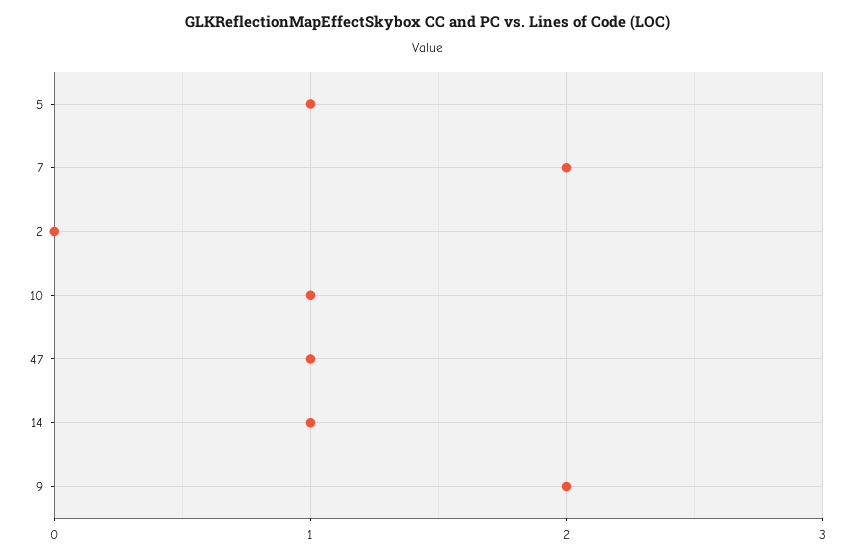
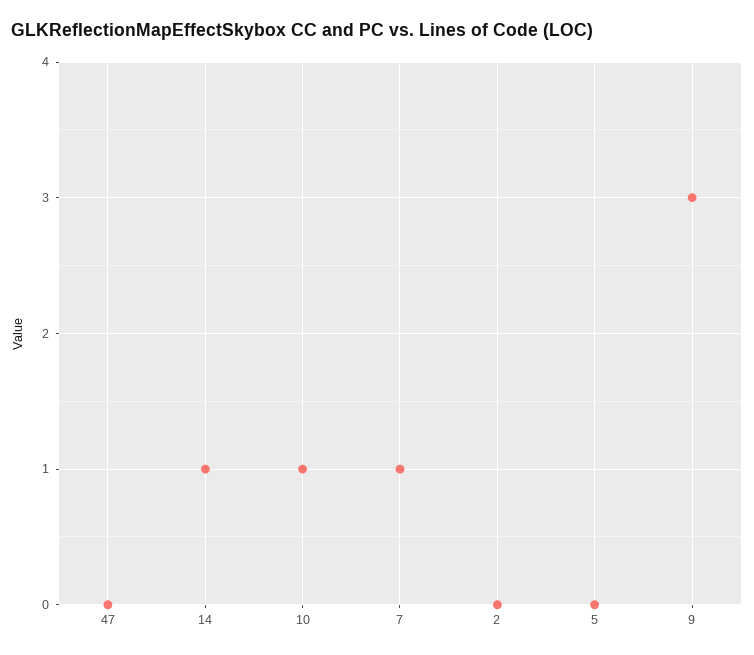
5: 1 -> 0
7: 2 -> 1
47: 1 -> 0
9: 2 -> 3

